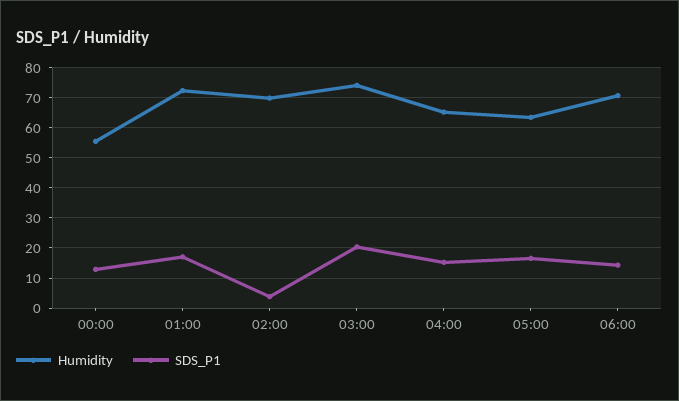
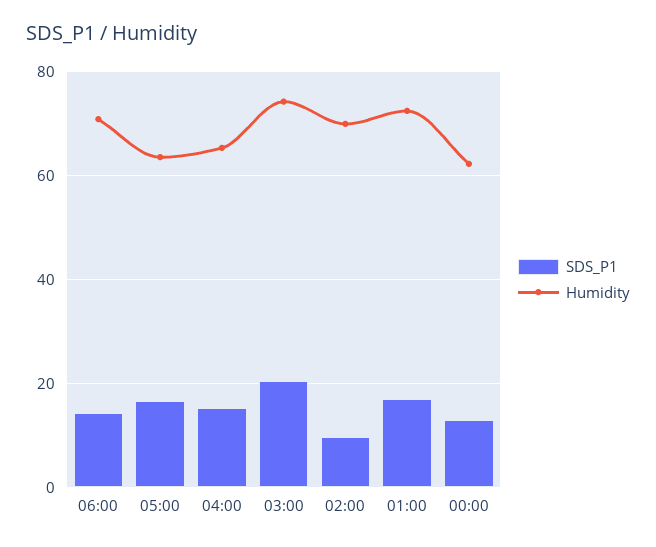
Humidity, 00:00: 56 -> 62
SDS_P1, 02:00: 4 -> 10

